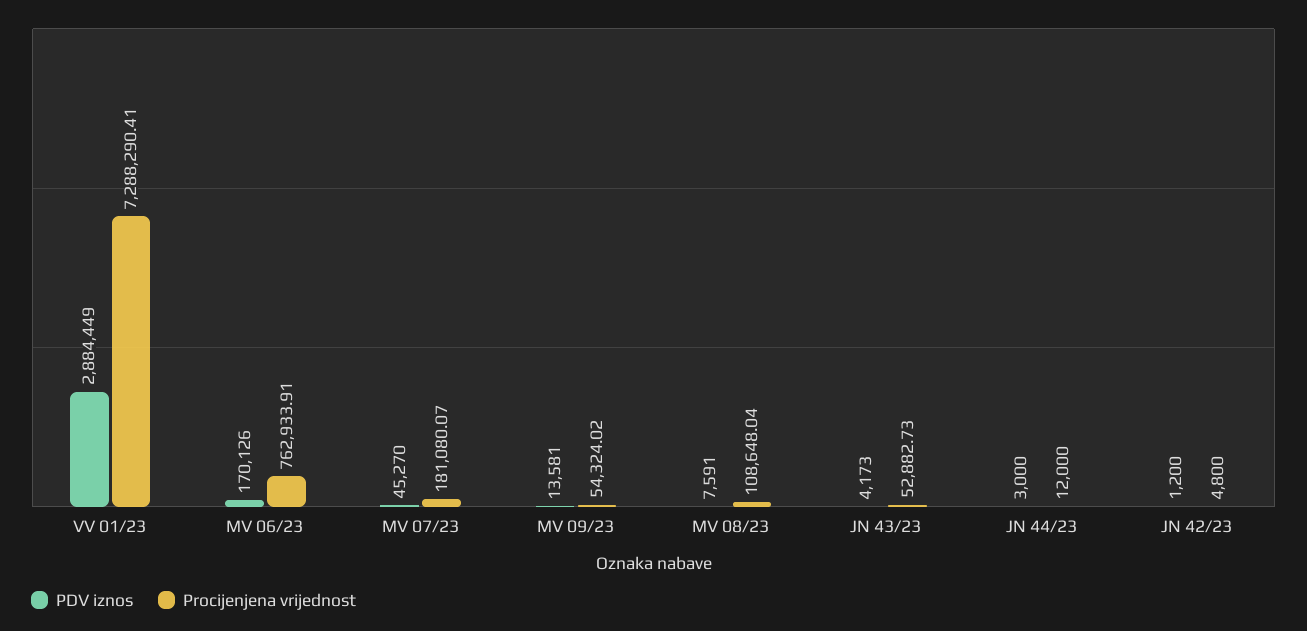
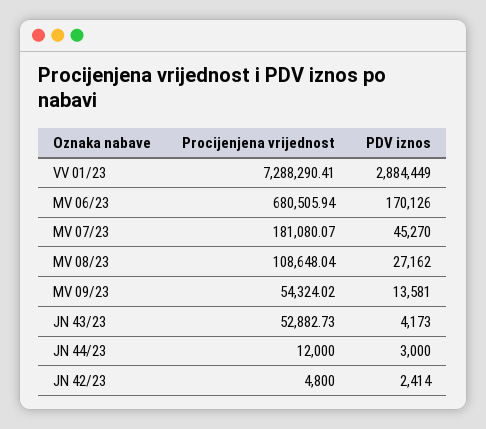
Procijenjena vrijednost, MV 06/23: 762933.91 -> 680505.94
PDV iznos, MV 08/23: 7591 -> 27162
PDV iznos, JN 42/23: 1200 -> 2414

